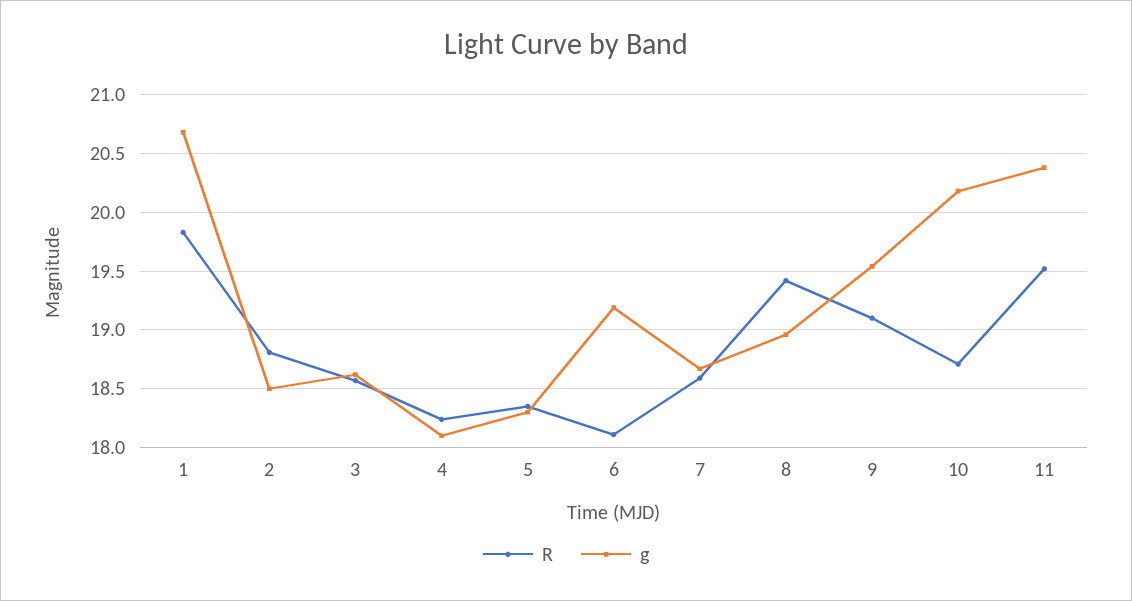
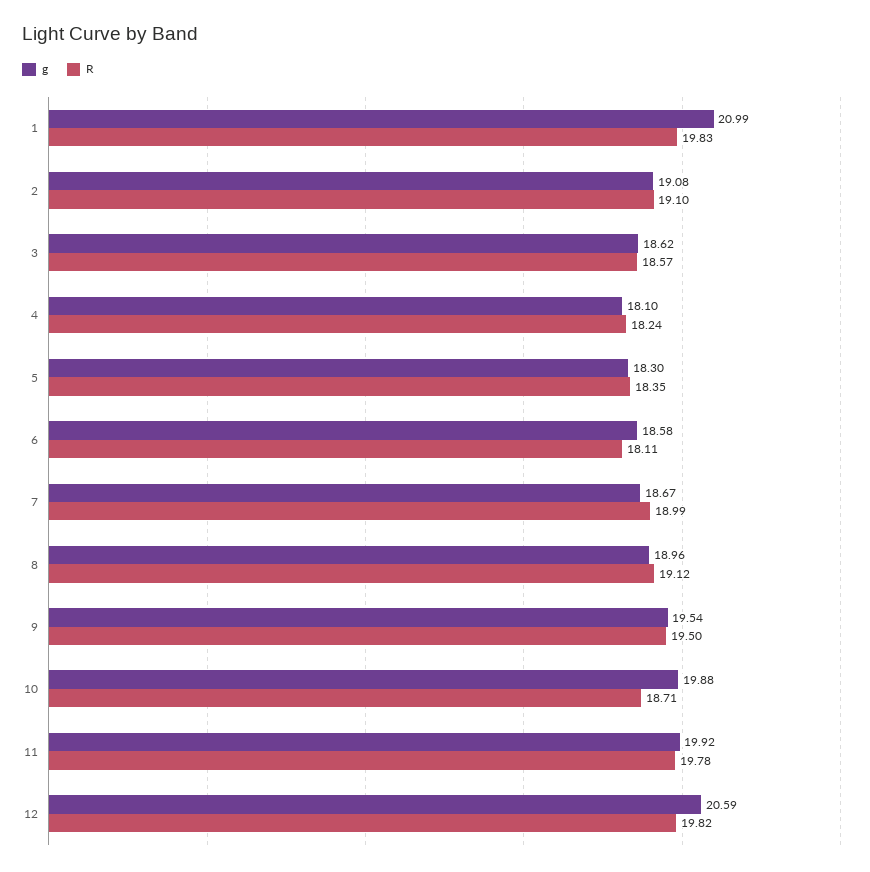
g, 1: 20.7 -> 20.99
R, 2: 18.8 -> 19.1
g, 2: 18.5 -> 19.08
g, 6: 19.2 -> 18.58
R, 7: 18.6 -> 18.99
R, 8: 19.4 -> 19.12
R, 9: 19.1 -> 19.5
g, 10: 20.2 -> 19.88
R, 11: 19.5 -> 19.78
g, 11: 20.4 -> 19.92
g, 12: none -> 20.59
R, 12: none -> 19.82

